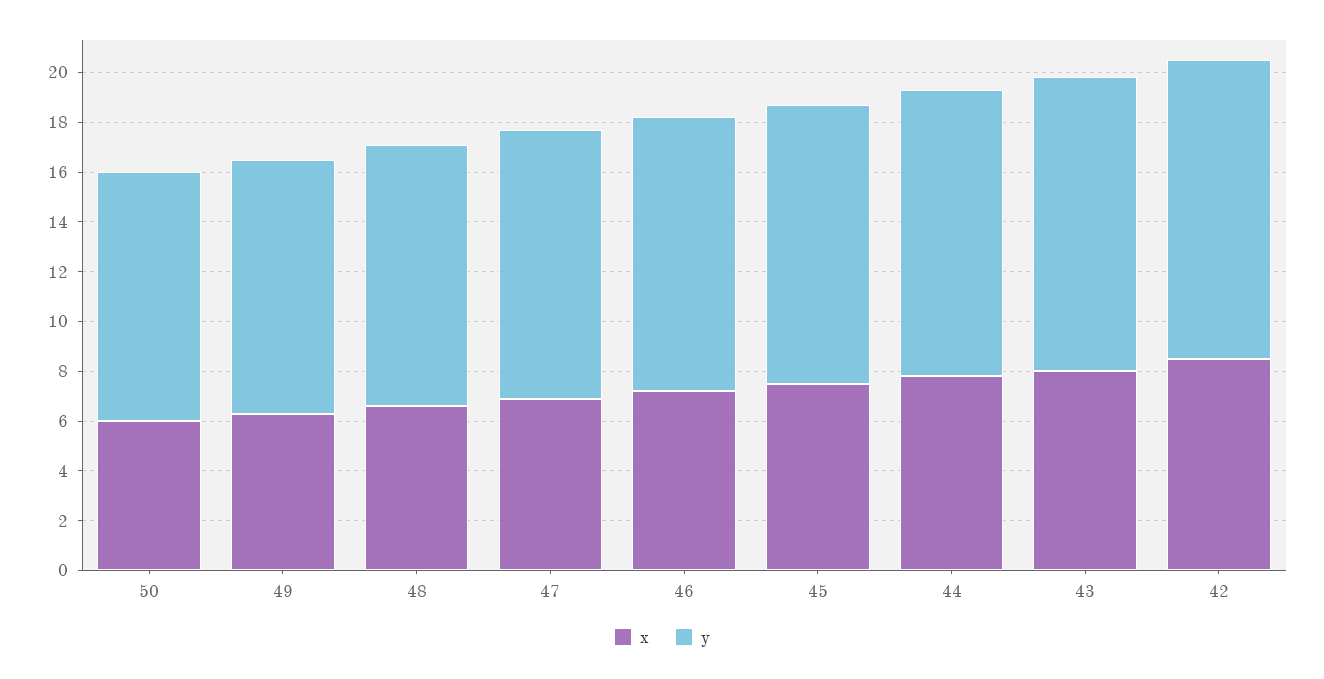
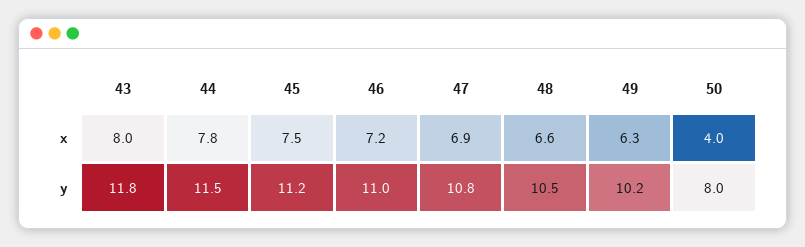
x, 50: 6 -> 4
y, 50: 10 -> 8
x, 42: 8.5 -> none
y, 42: 12 -> none

